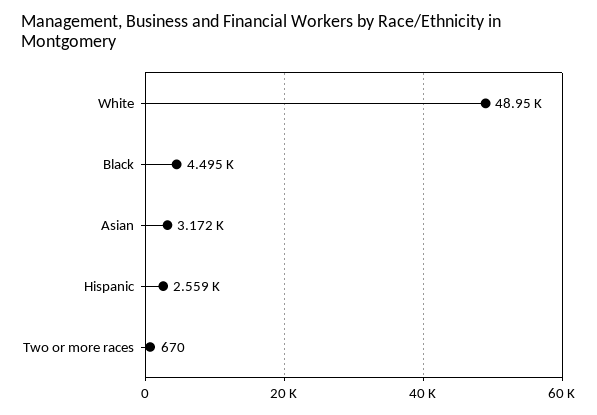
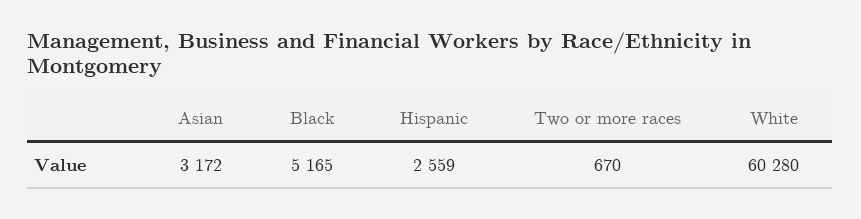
White: 48950 -> 60280
Black: 4495 -> 5165

